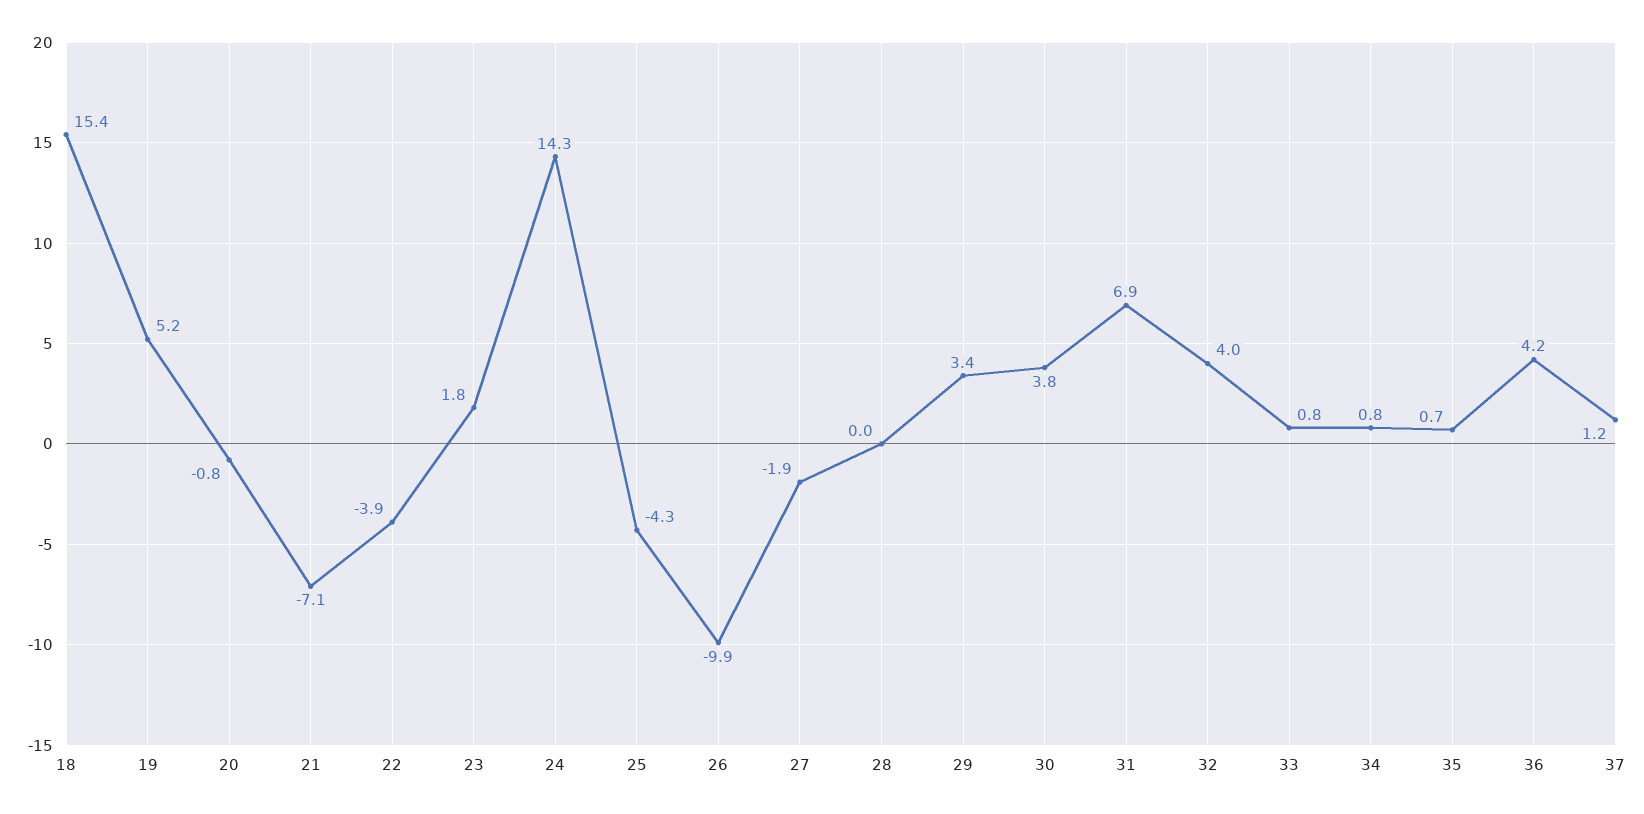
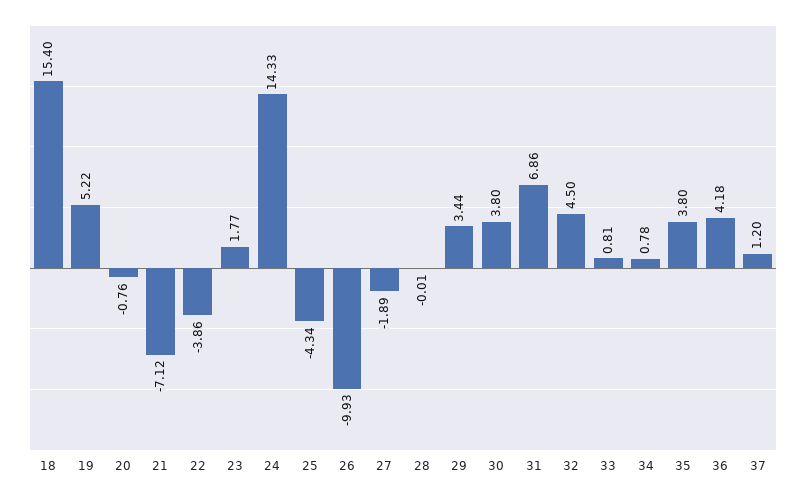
32: 4 -> 4.5
35: 0.7 -> 3.8

